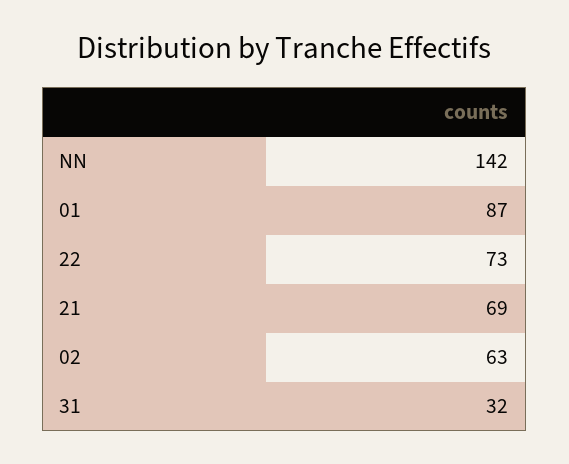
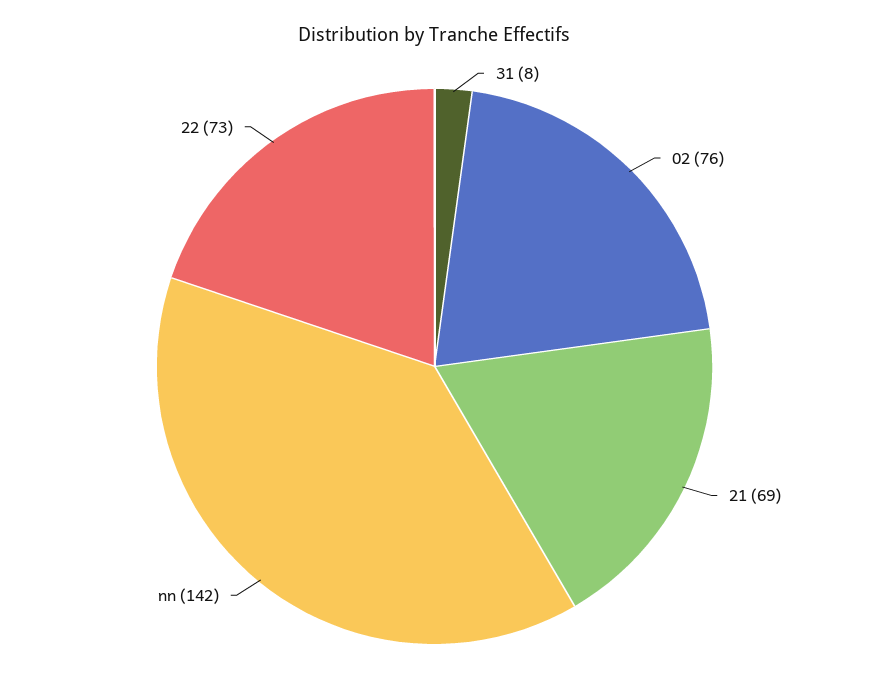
01: 87 -> none
02: 63 -> 76
31: 32 -> 8

